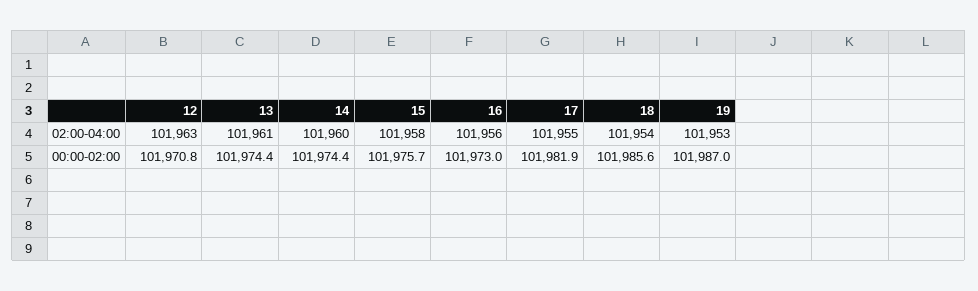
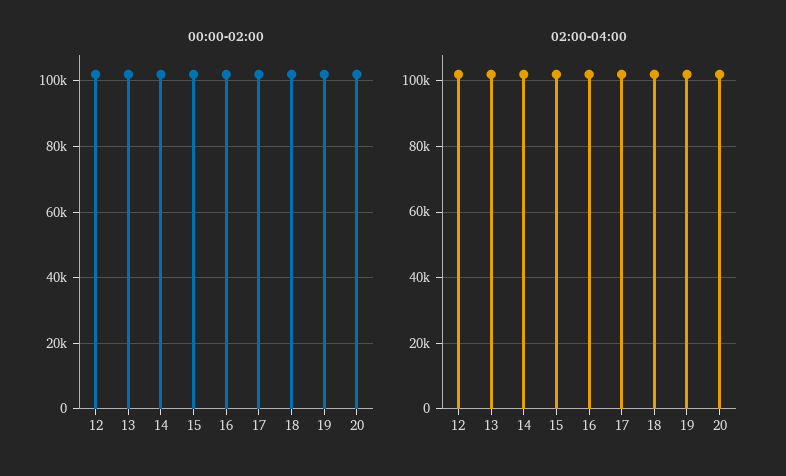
00:00-02:00, 20: none -> 102000
02:00-04:00, 20: none -> 102000

